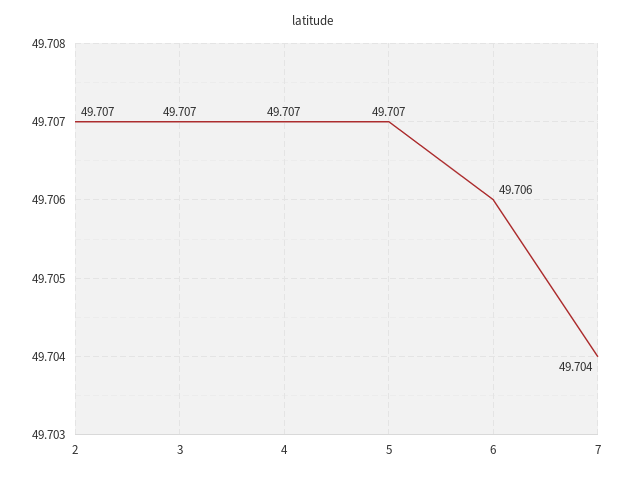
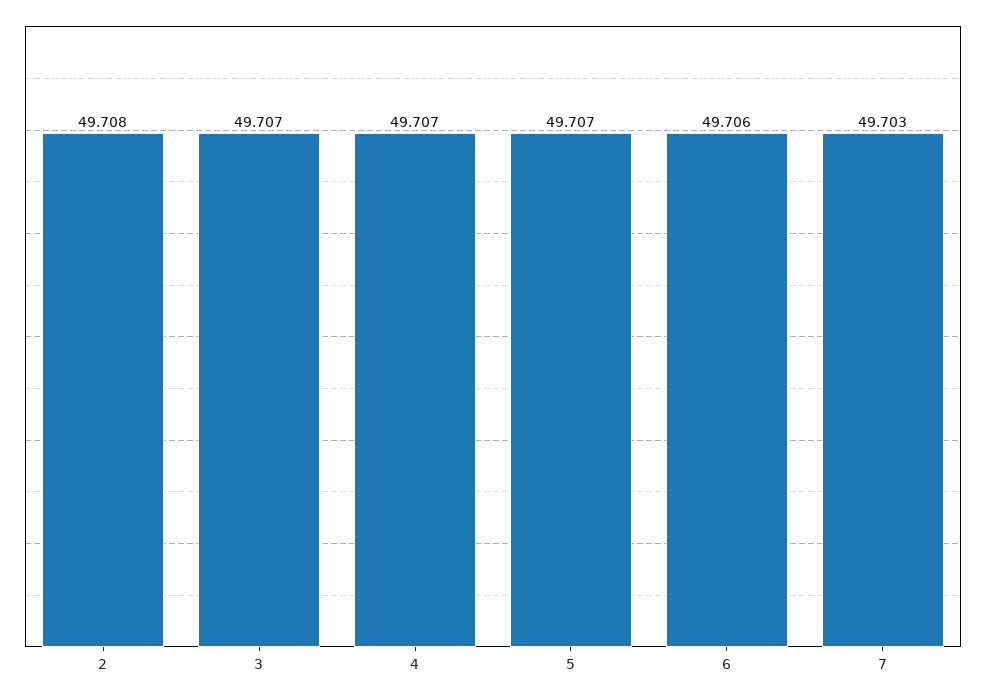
2: 49.707 -> 49.708
7: 49.704 -> 49.703

